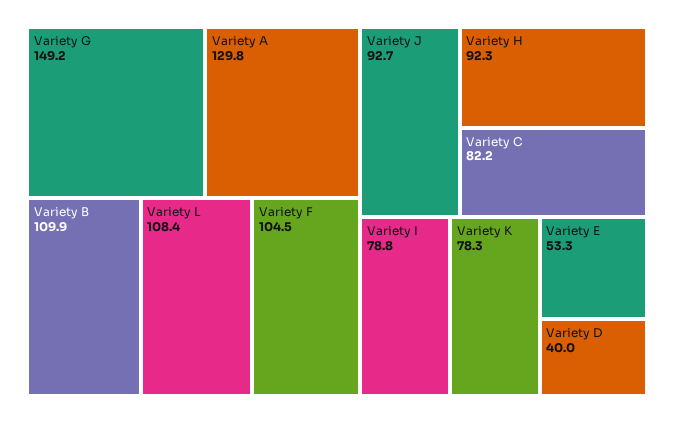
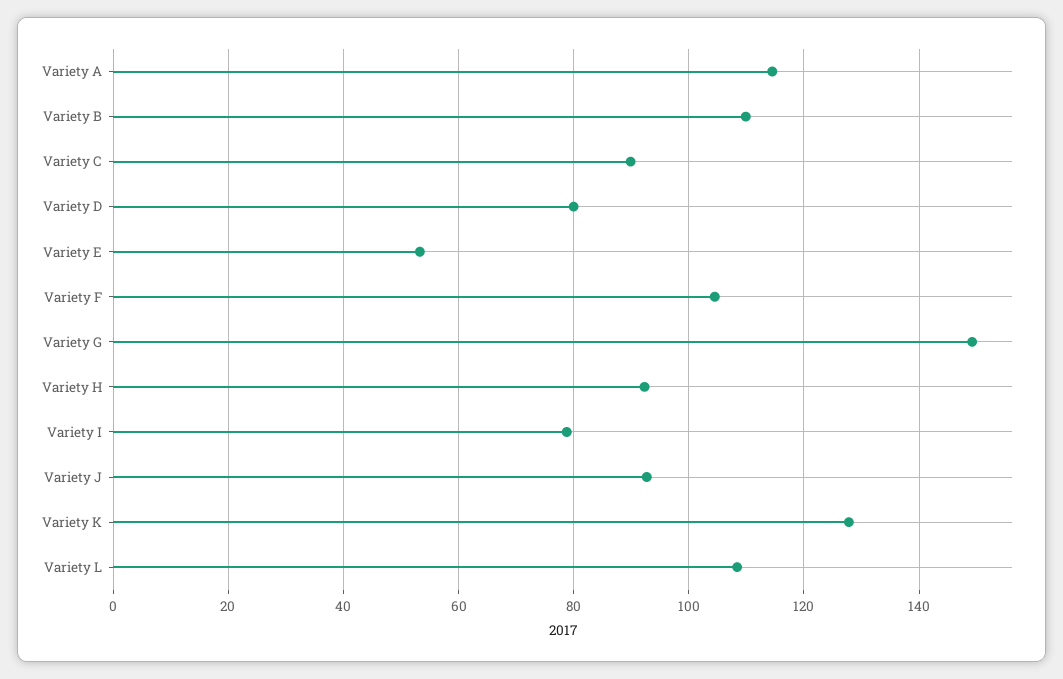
Variety A: 129.8 -> 114
Variety C: 82.2 -> 90
Variety K: 78.3 -> 128
Variety D: 40 -> 80

